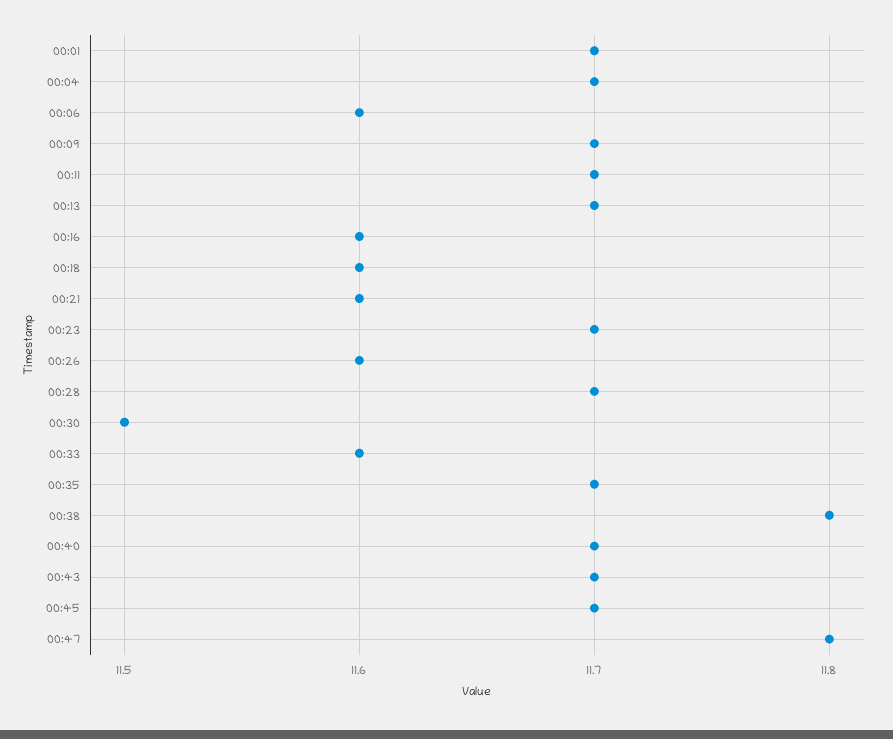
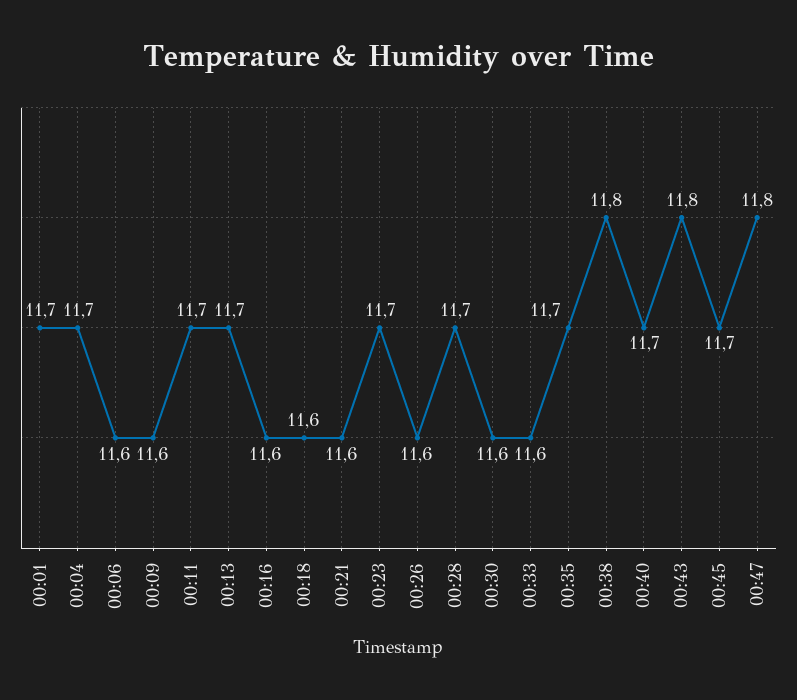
00:09: 11.7 -> 11.6
00:30: 11.5 -> 11.6
00:43: 11.7 -> 11.8

